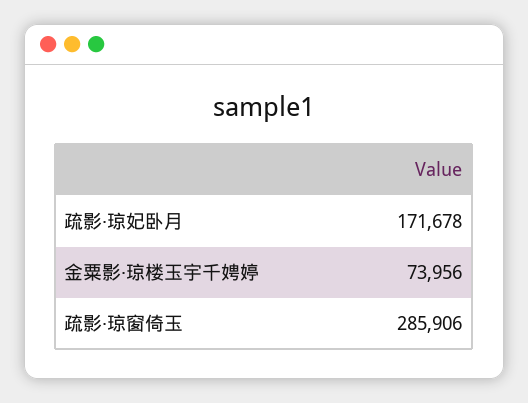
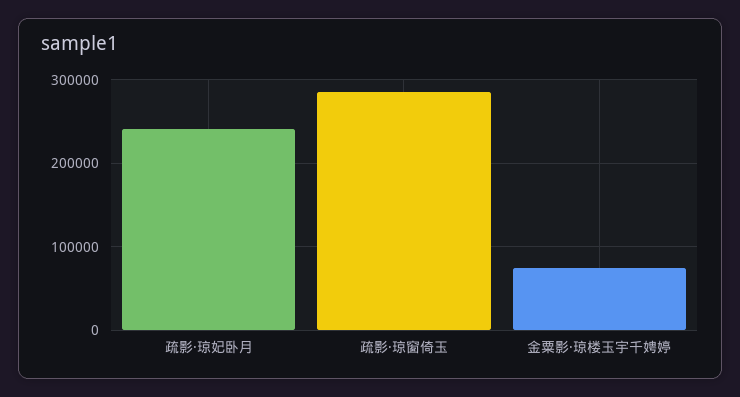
疏影·琼妃卧月: 171678 -> 240000

